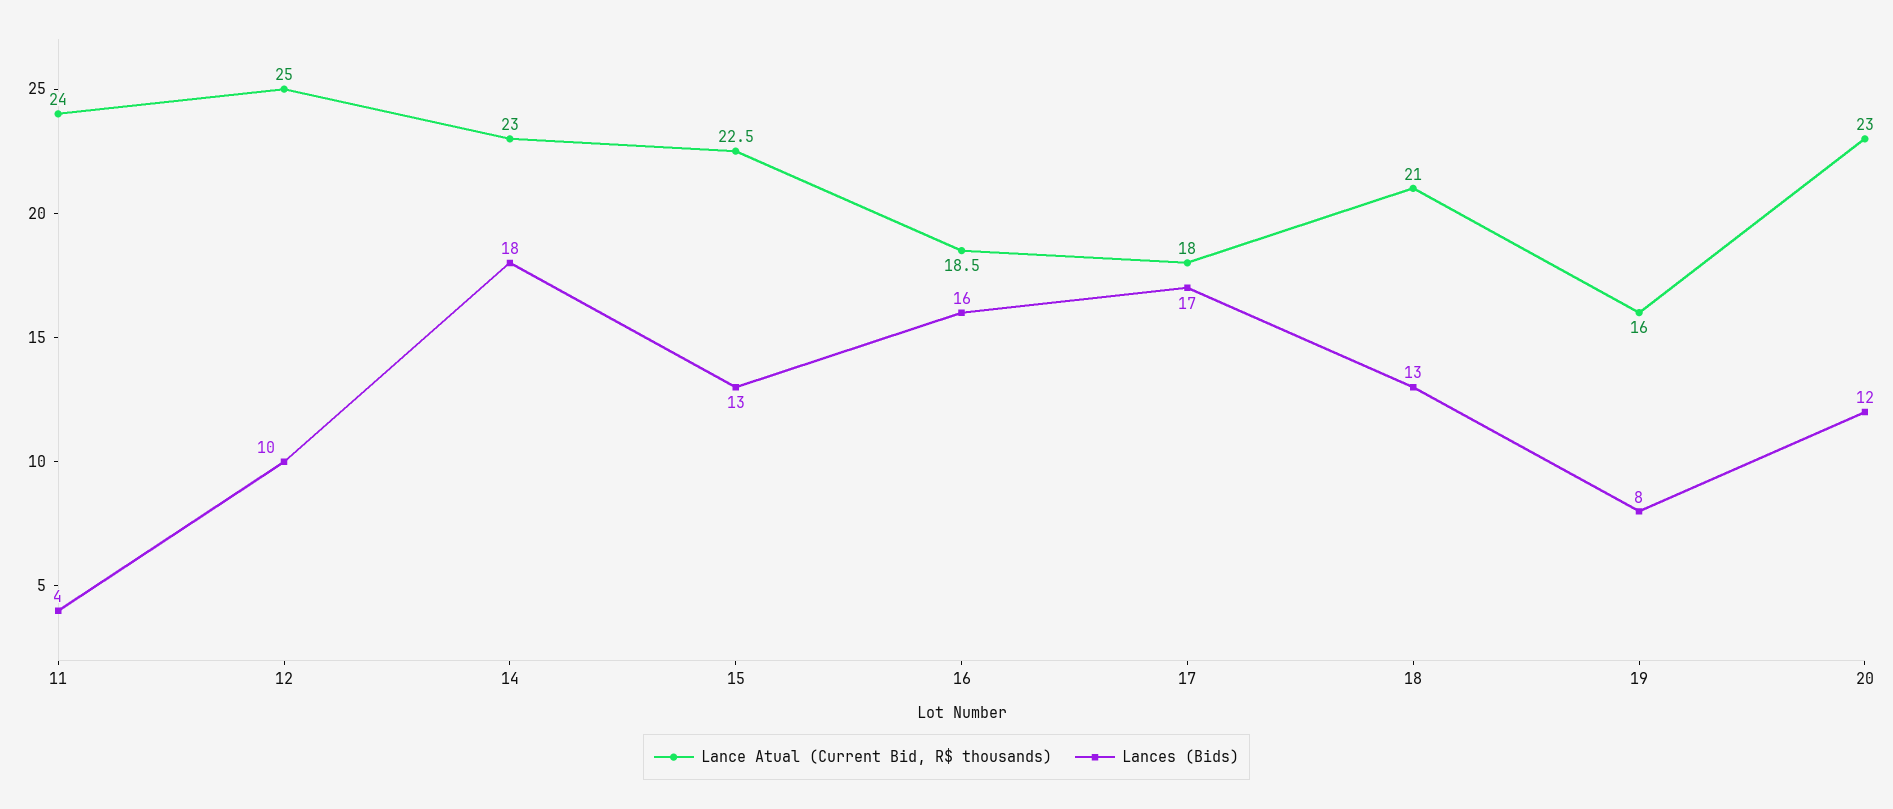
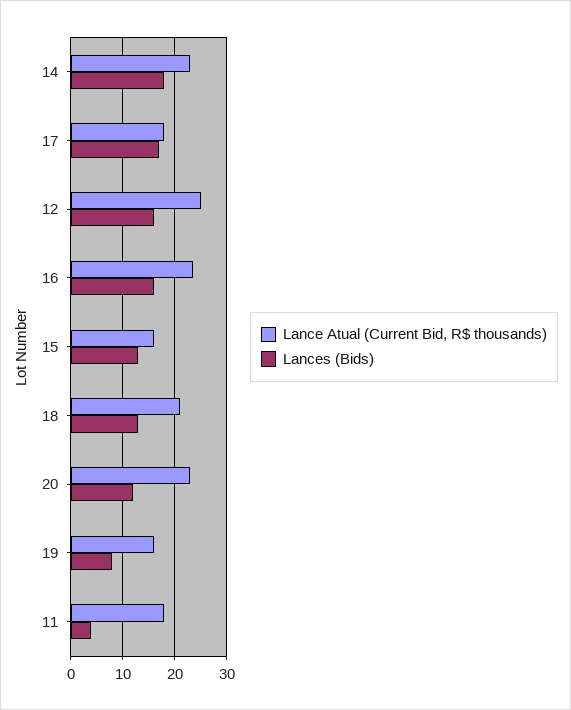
Lance Atual (Current Bid, R$ thousands), 11: 24 -> 18
Lances (Bids), 12: 10 -> 16
Lance Atual (Current Bid, R$ thousands), 15: 22.5 -> 16
Lance Atual (Current Bid, R$ thousands), 16: 18.5 -> 24

